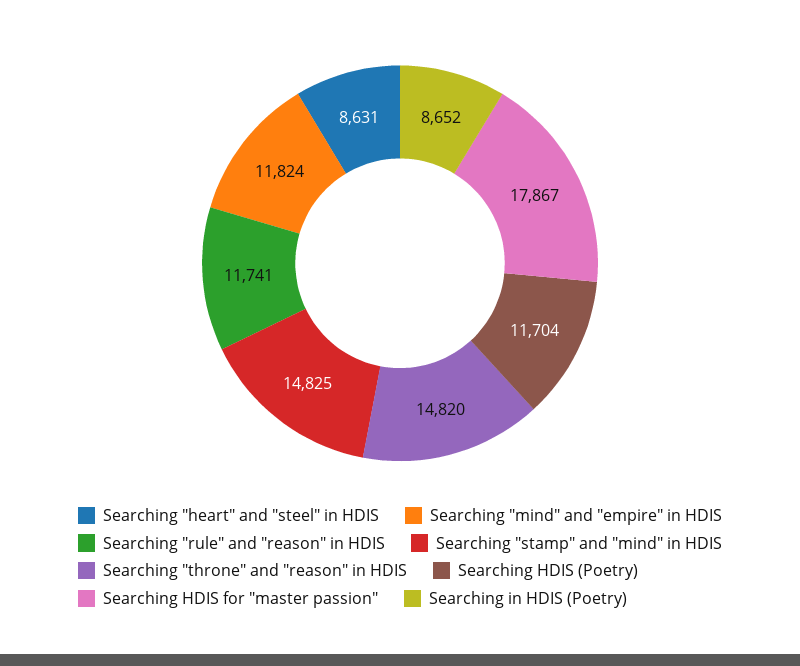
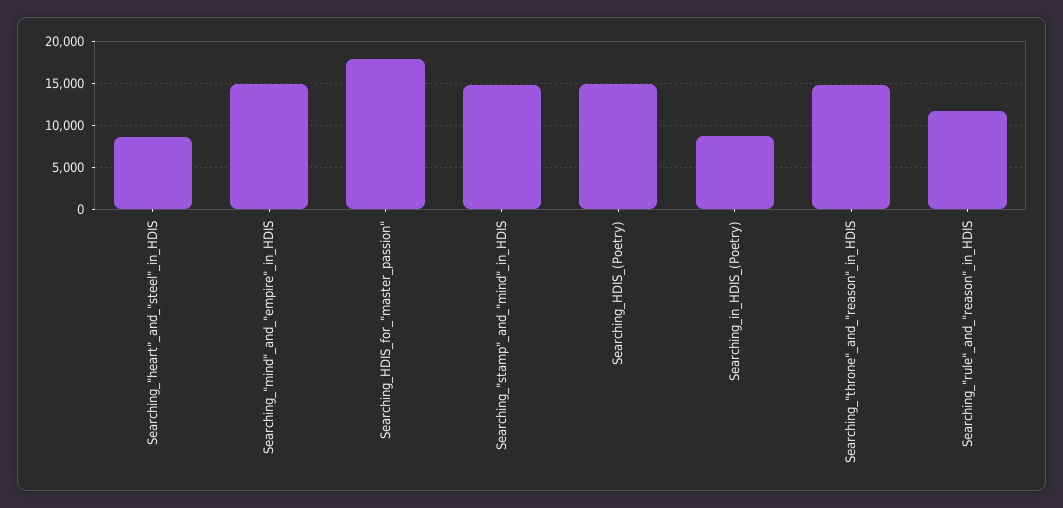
Searching "mind" and "empire" in HDIS: 11824 -> 15000
Searching HDIS (Poetry): 11704 -> 15000

